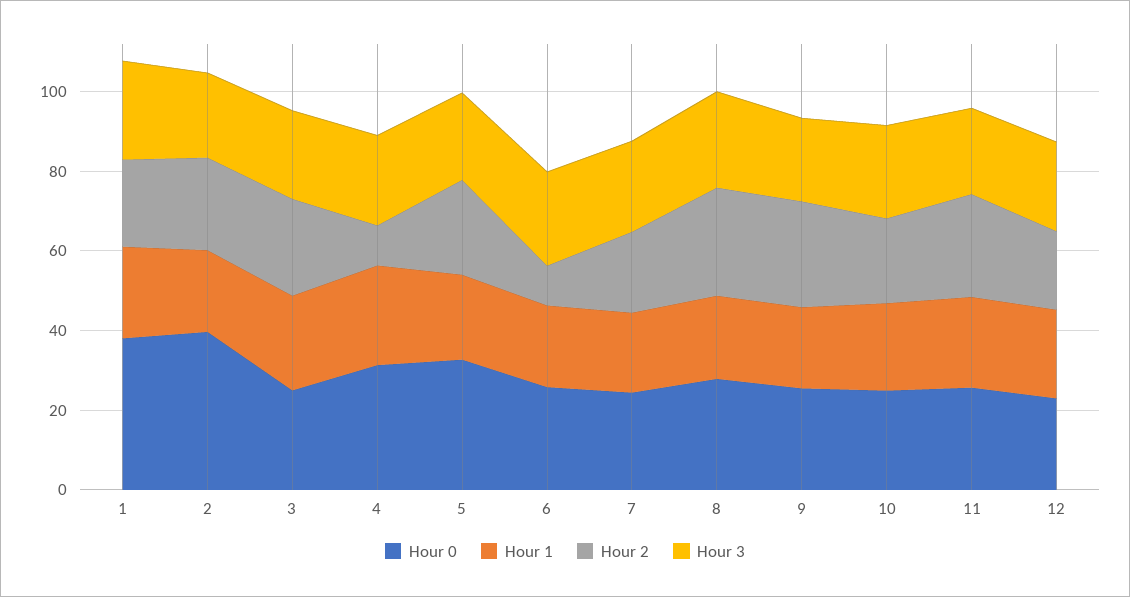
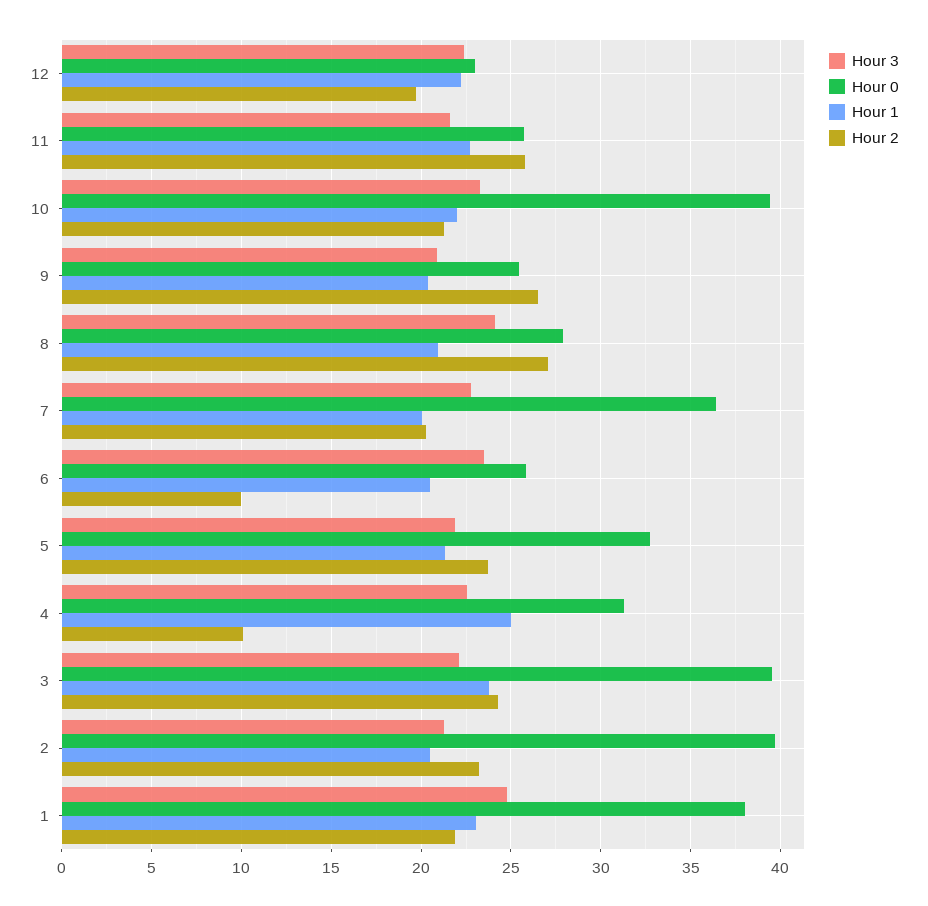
Hour 0, 3: 25 -> 39.5
Hour 0, 7: 25 -> 36.5
Hour 0, 10: 25 -> 39.5

